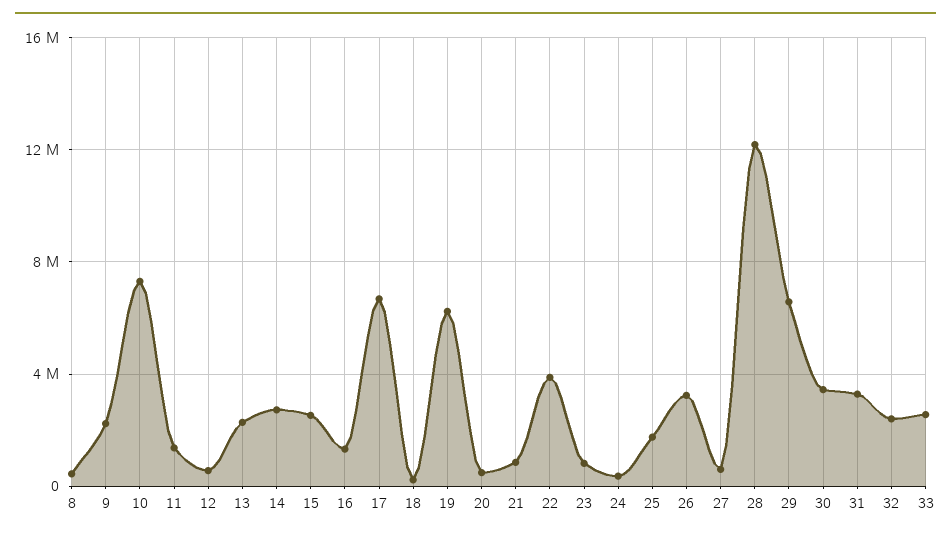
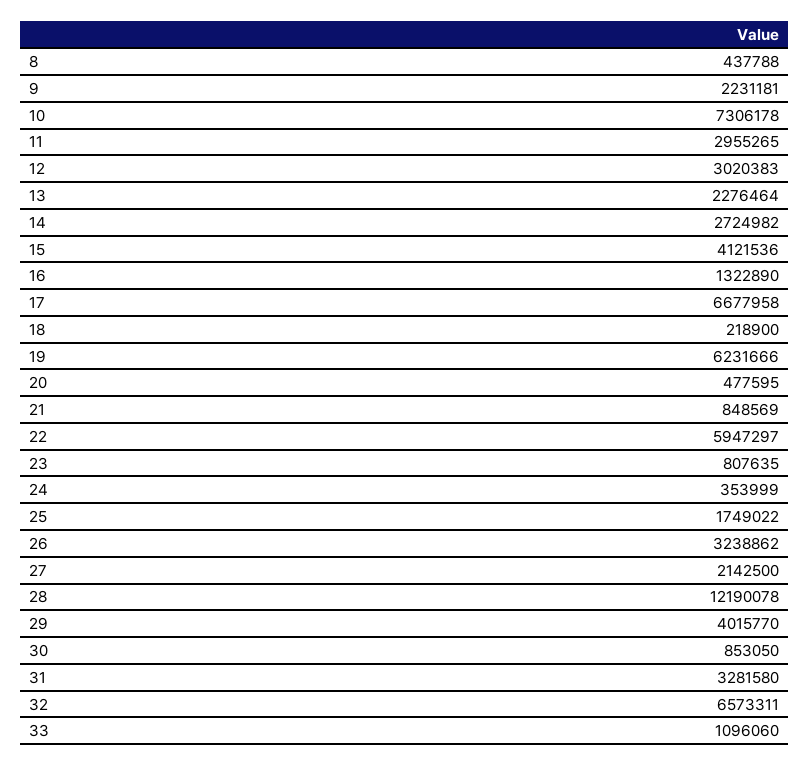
11: 1500000 -> 2955265
12: 500000 -> 3020383
15: 2500000 -> 4121536
22: 4000000 -> 5947297
27: 500000 -> 2142500
29: 6500000 -> 4015770
30: 3500000 -> 853050
32: 2500000 -> 6573311
33: 2500000 -> 1096060

